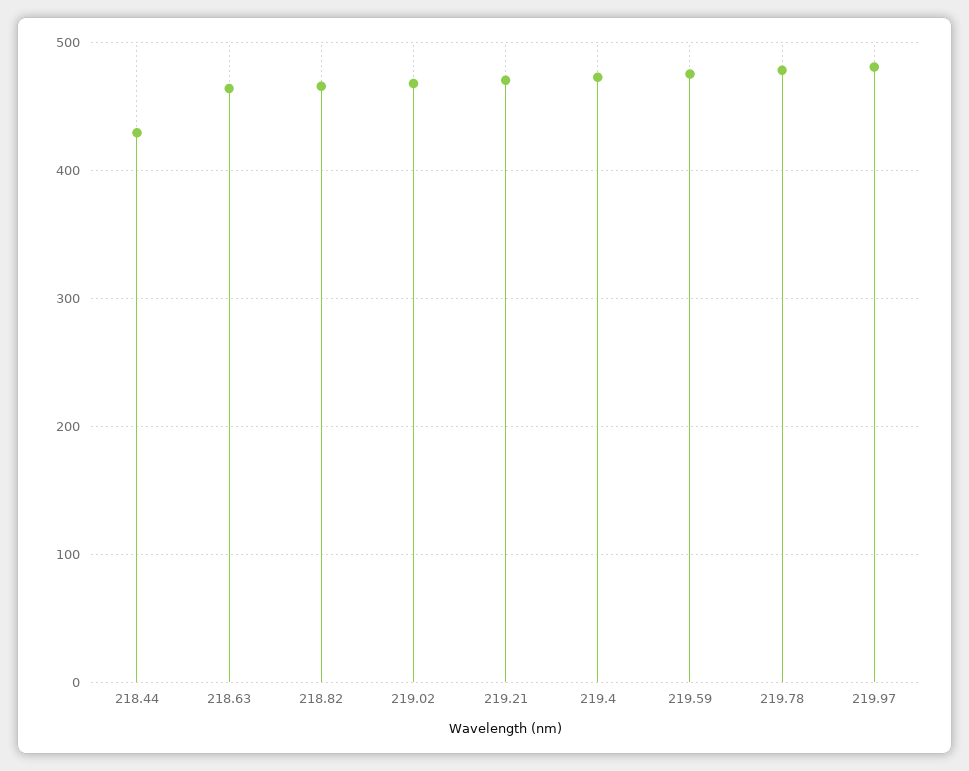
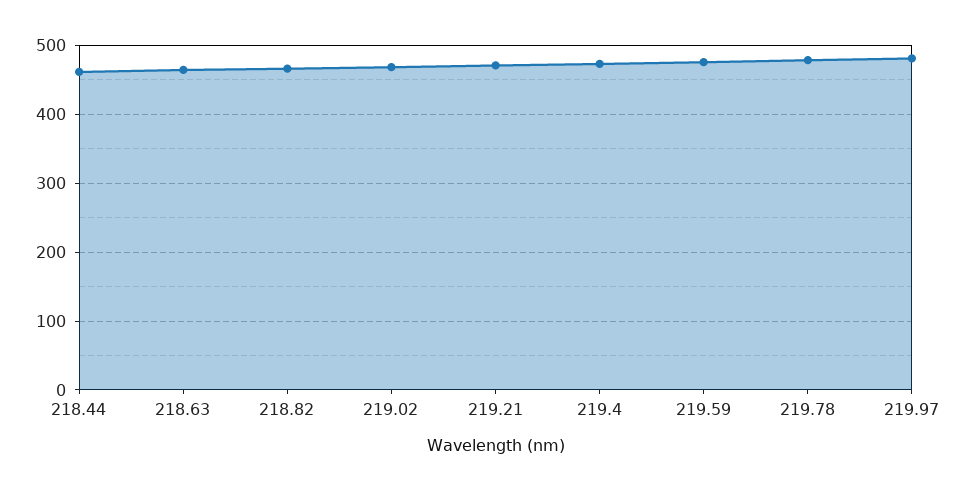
218.44: 430 -> 460

